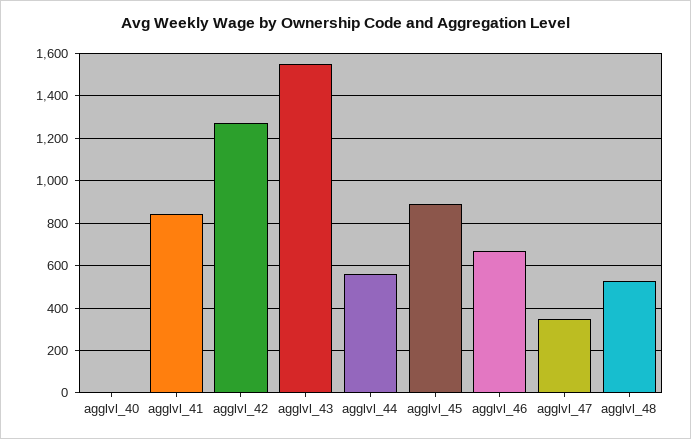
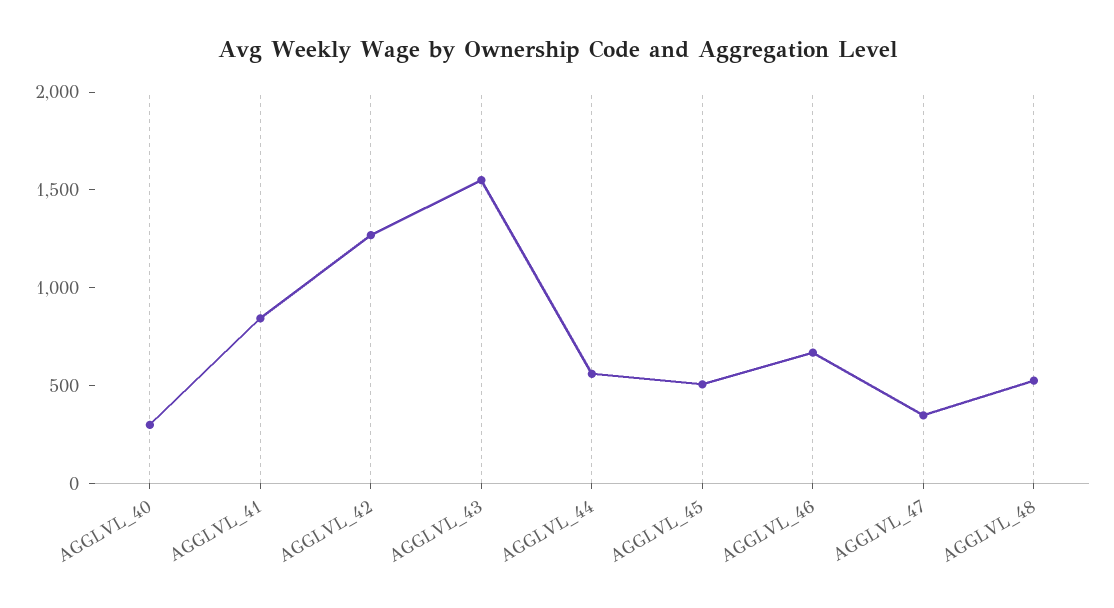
agglvl_40: 0 -> 300
agglvl_45: 900 -> 500

